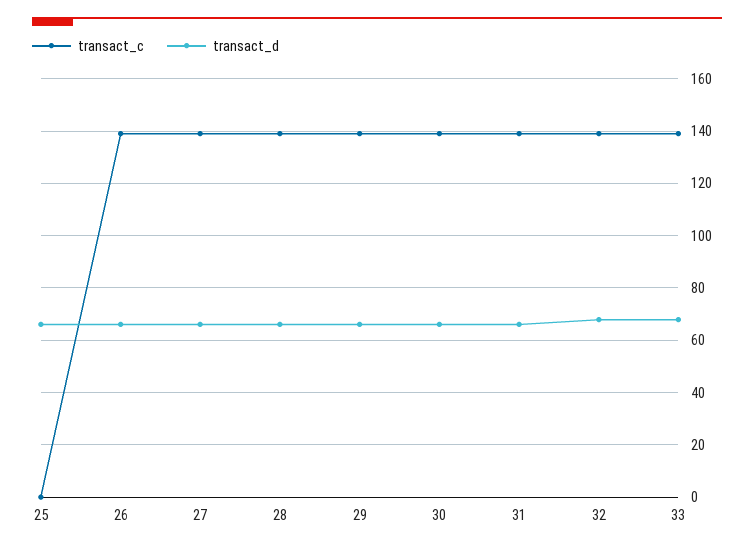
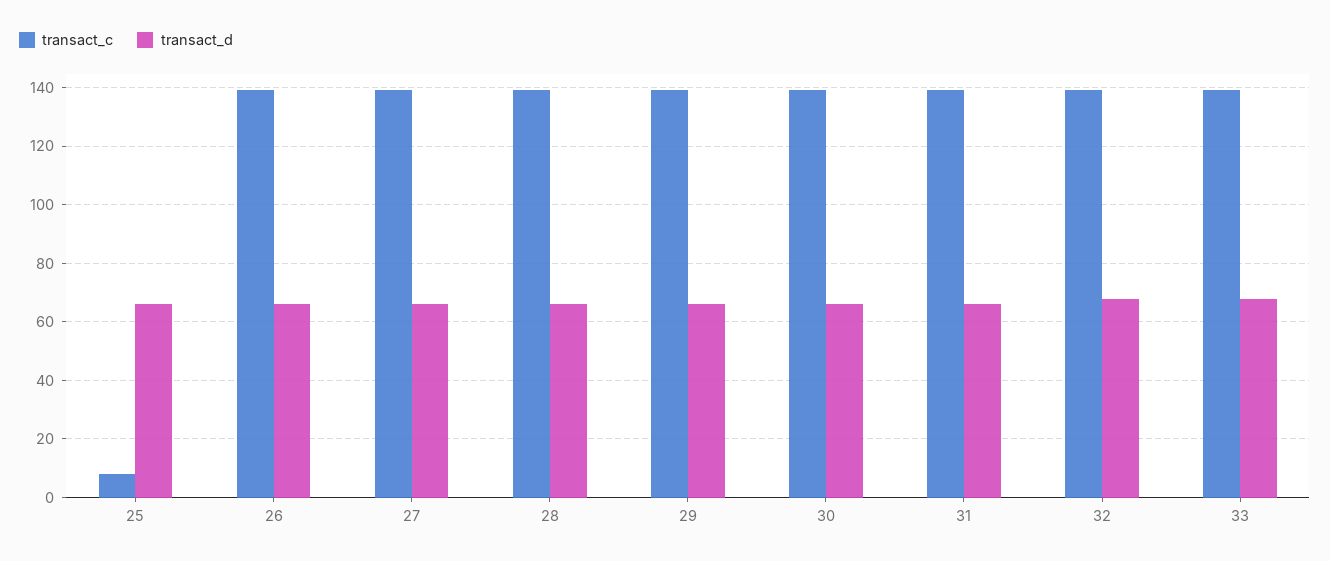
transact_c, 25: 0 -> 7.5

